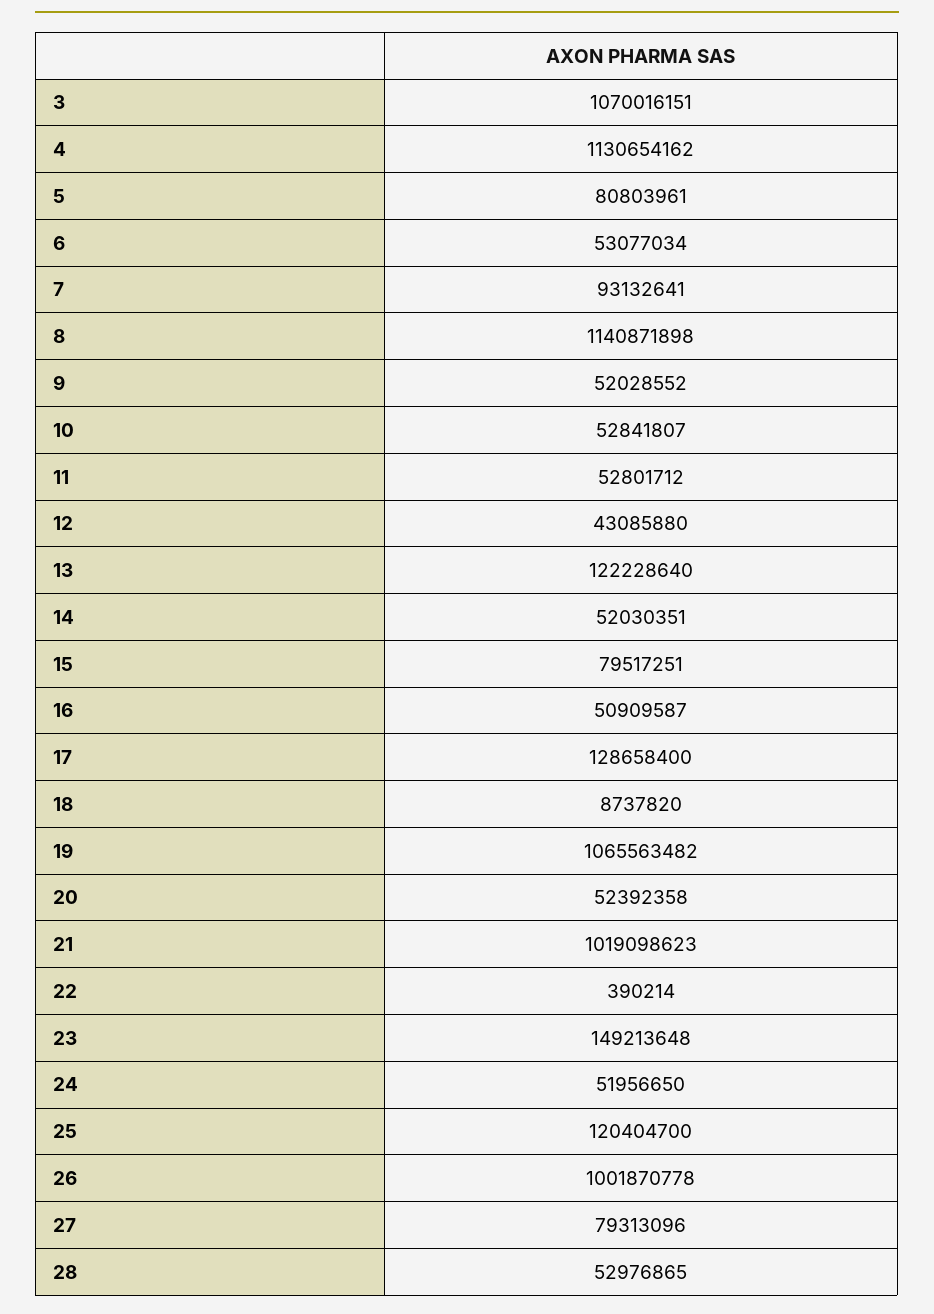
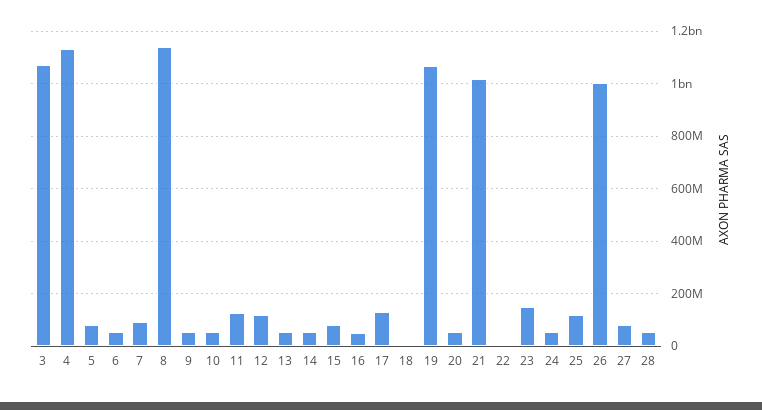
11: 52801712 -> 125000000
12: 43085880 -> 125000000
13: 122228640 -> 50000000

